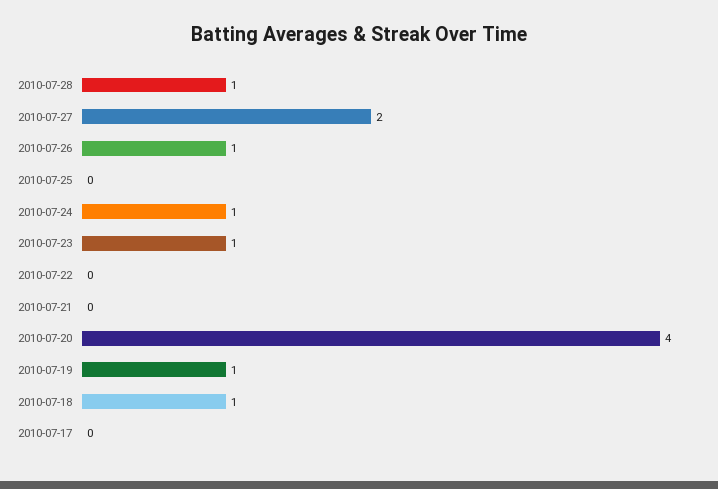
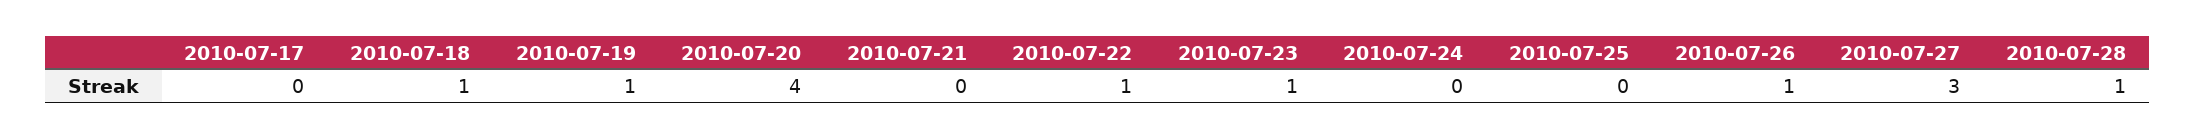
2010-07-27: 2 -> 3
2010-07-24: 1 -> 0
2010-07-22: 0 -> 1

